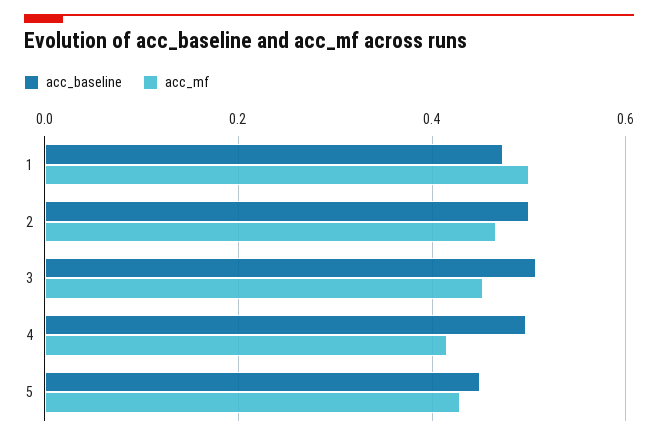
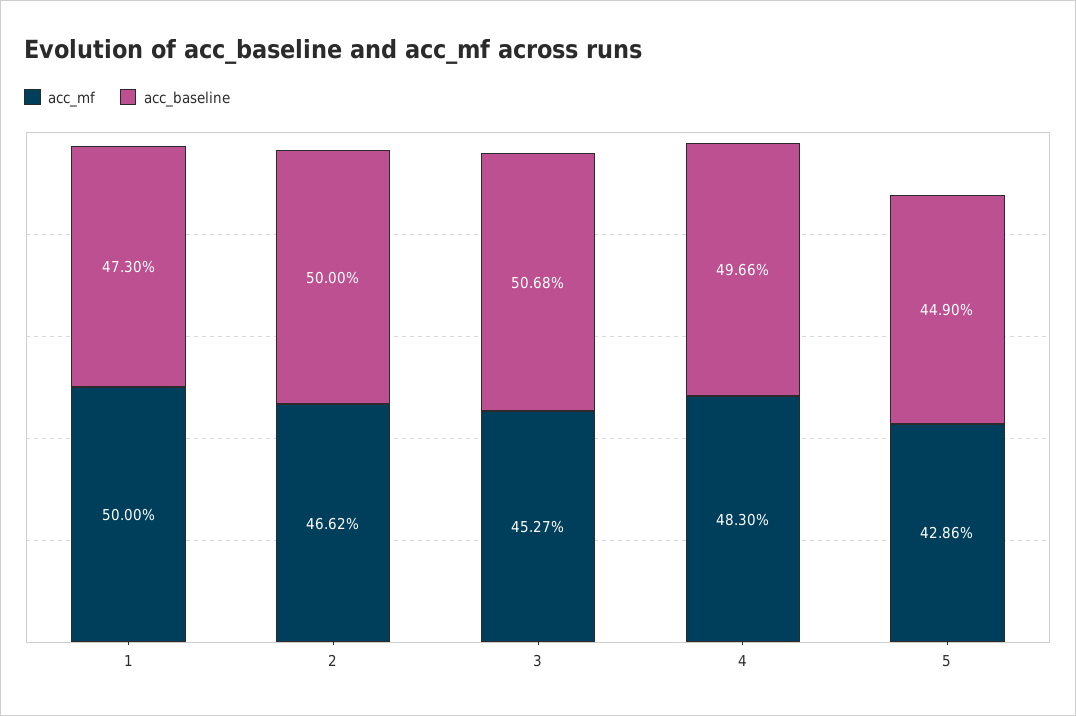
acc_mf, 4: 0.42 -> 0.483

